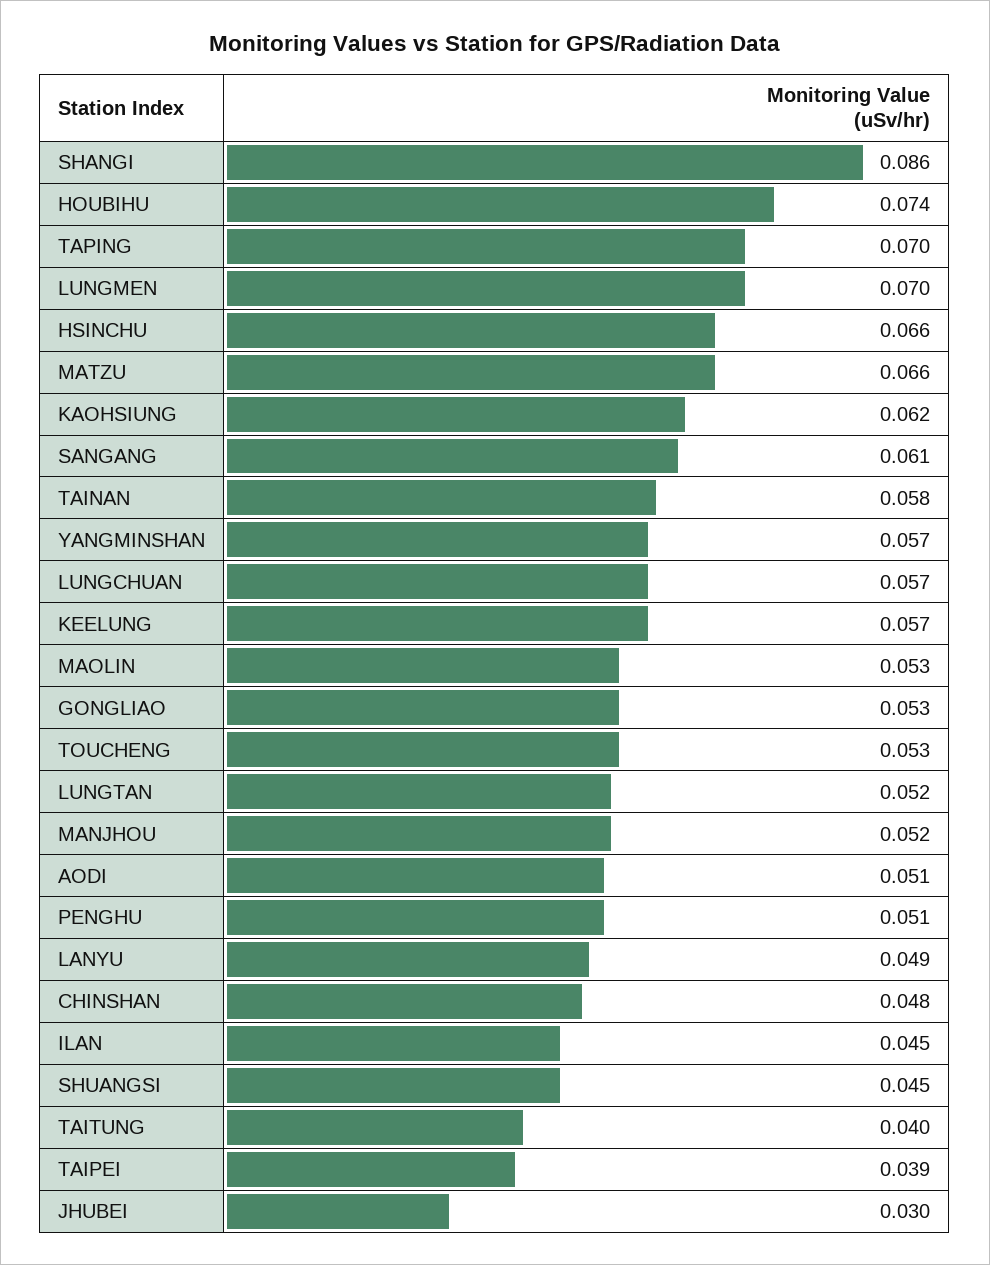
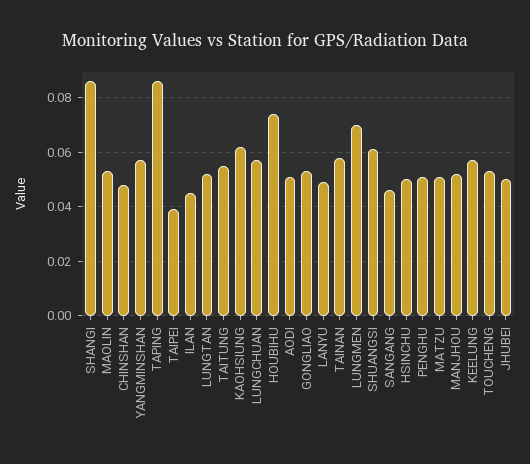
TAPING: 0.07 -> 0.085
HSINCHU: 0.066 -> 0.05
MATZU: 0.066 -> 0.05
SANGANG: 0.061 -> 0.045
SHUANGSI: 0.045 -> 0.06
TAITUNG: 0.04 -> 0.055
JHUBEI: 0.03 -> 0.05

